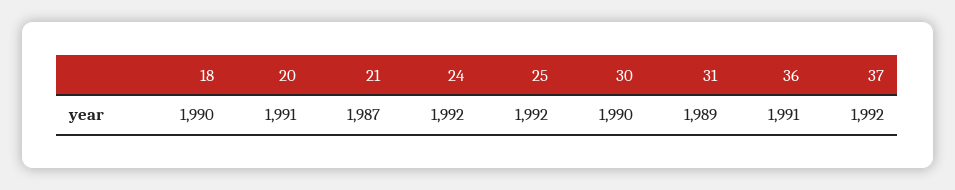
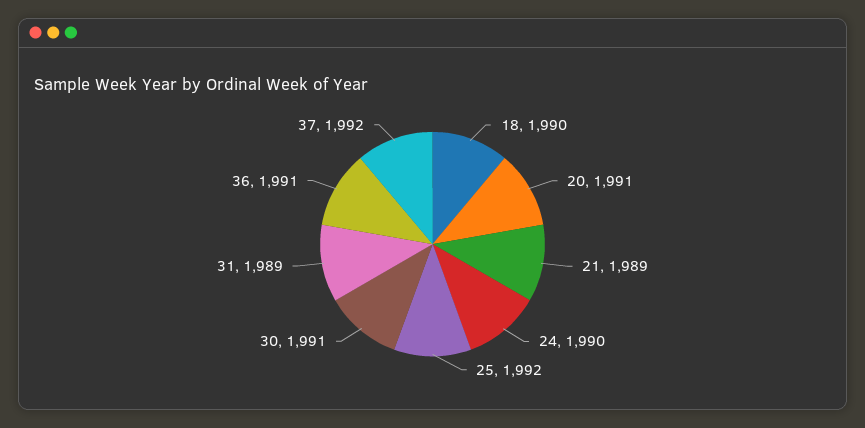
21: 1987 -> 1989
24: 1992 -> 1990
30: 1990 -> 1991

